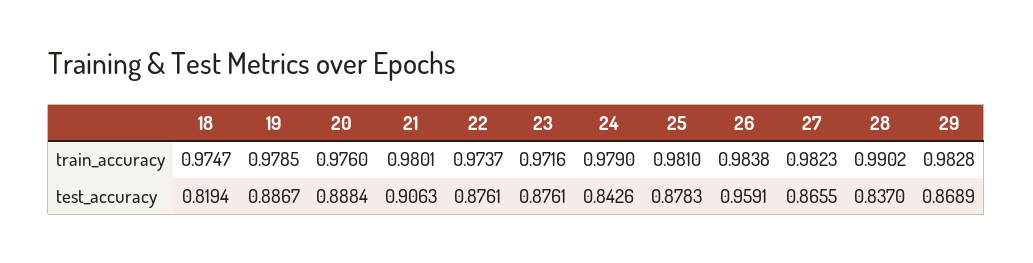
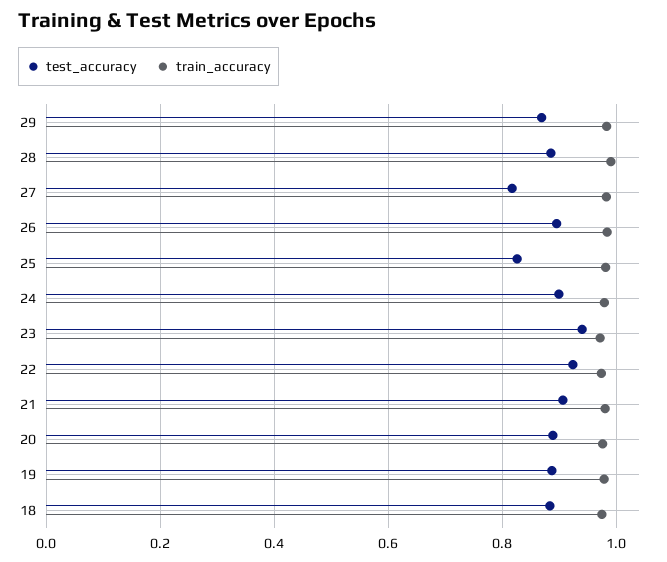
test_accuracy, 18: 0.8194 -> 0.88
test_accuracy, 22: 0.8761 -> 0.92
test_accuracy, 23: 0.8761 -> 0.94
test_accuracy, 24: 0.8426 -> 0.9
test_accuracy, 25: 0.8783 -> 0.82
test_accuracy, 26: 0.9591 -> 0.9
test_accuracy, 27: 0.8655 -> 0.82
test_accuracy, 28: 0.837 -> 0.88

